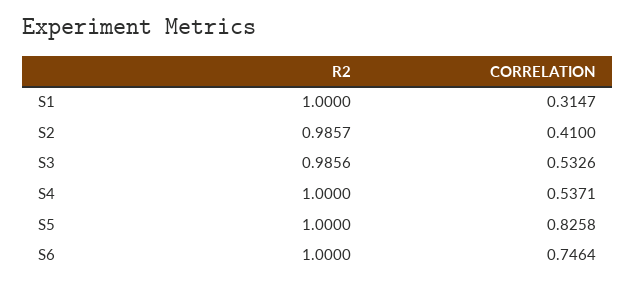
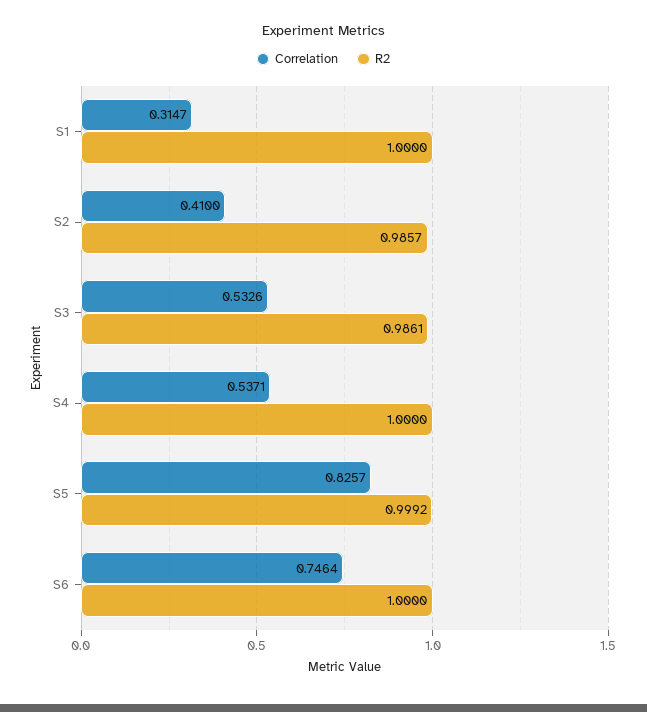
R2, S3: 0.9856 -> 0.9861
R2, S5: 1 -> 0.9992
CORRELATION, S5: 0.8258 -> 0.8257

